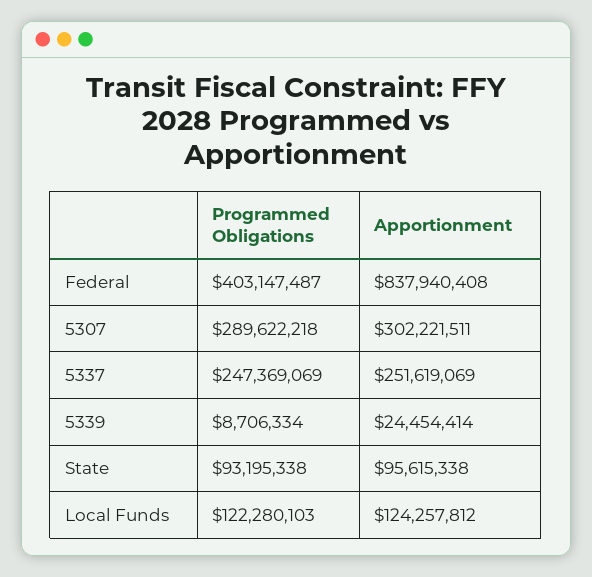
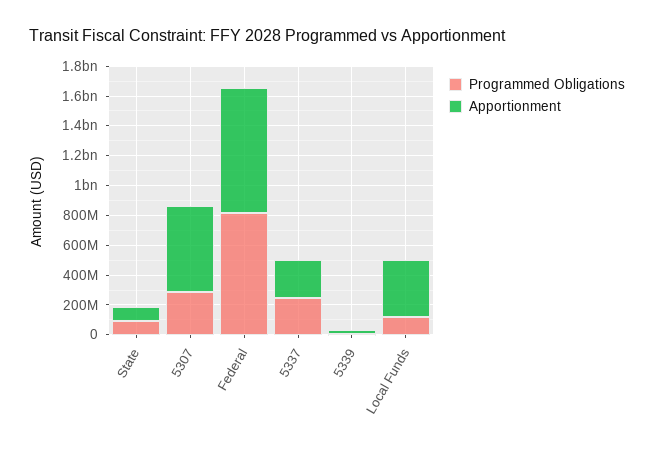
Programmed Obligations, Federal: 403147487 -> 800000000
Apportionment, 5307: 302221511 -> 600000000
Apportionment, Local Funds: 124257812 -> 400000000

